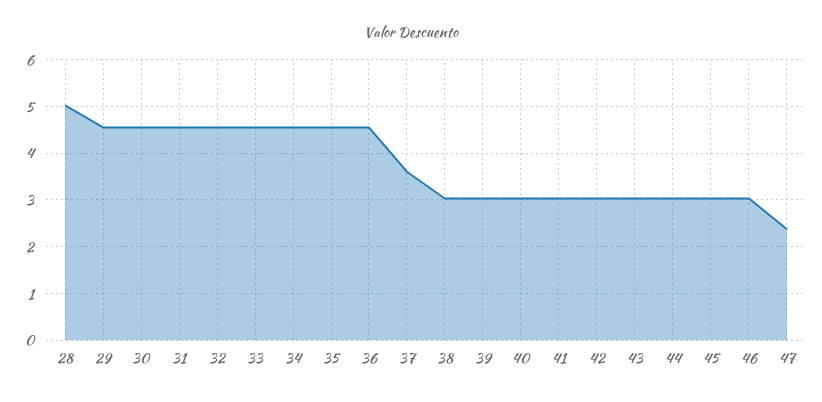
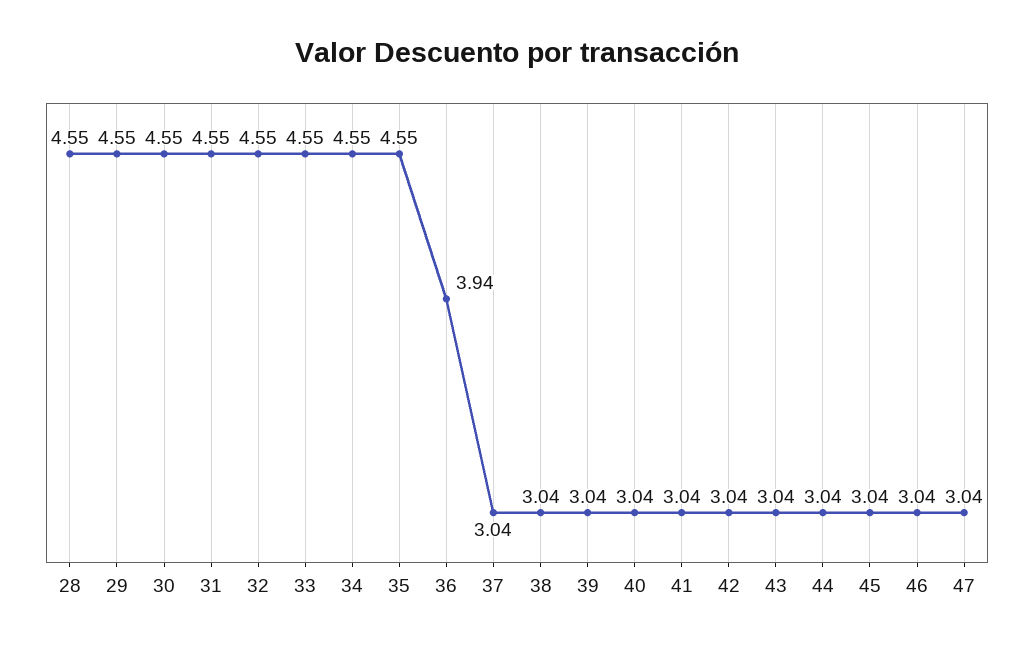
28: 5 -> 4.55
36: 4.6 -> 3.94
37: 3.6 -> 3.04
47: 2.4 -> 3.04

